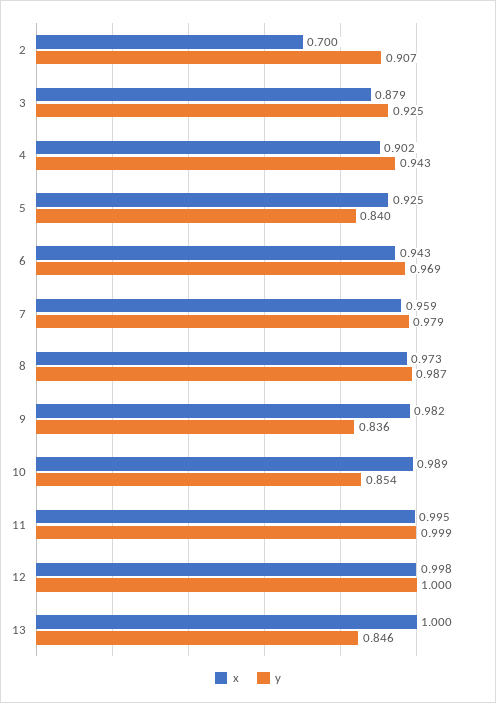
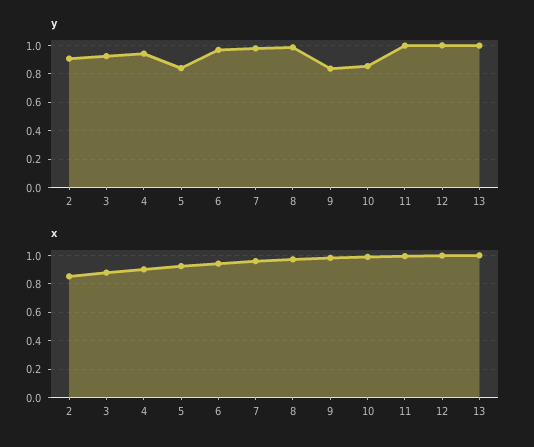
x, 2: 0.7 -> 0.85
y, 13: 0.846 -> 1

